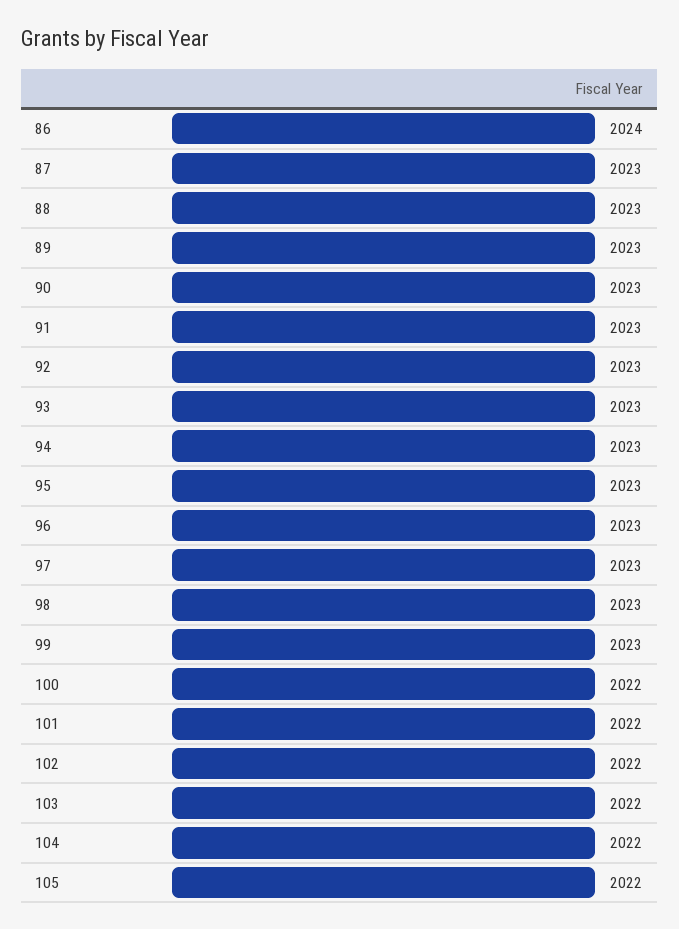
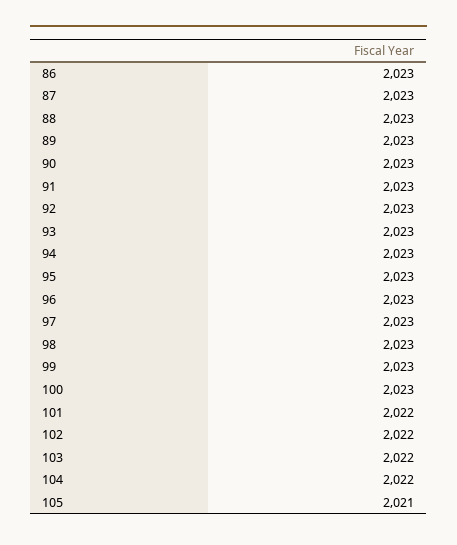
86: 2024 -> 2023
100: 2022 -> 2023
105: 2022 -> 2021

